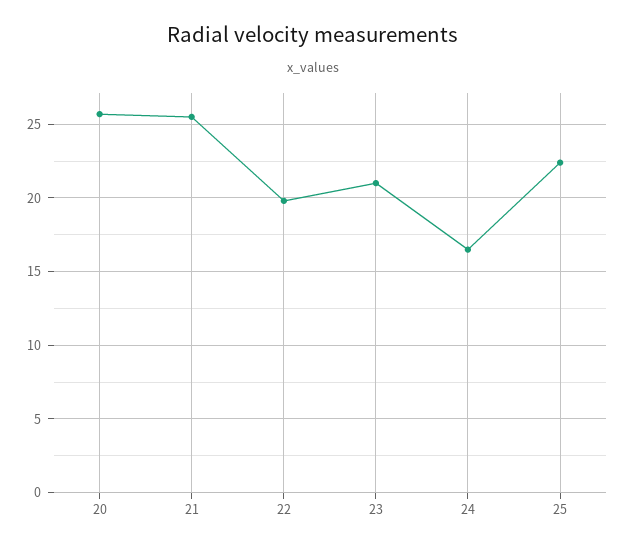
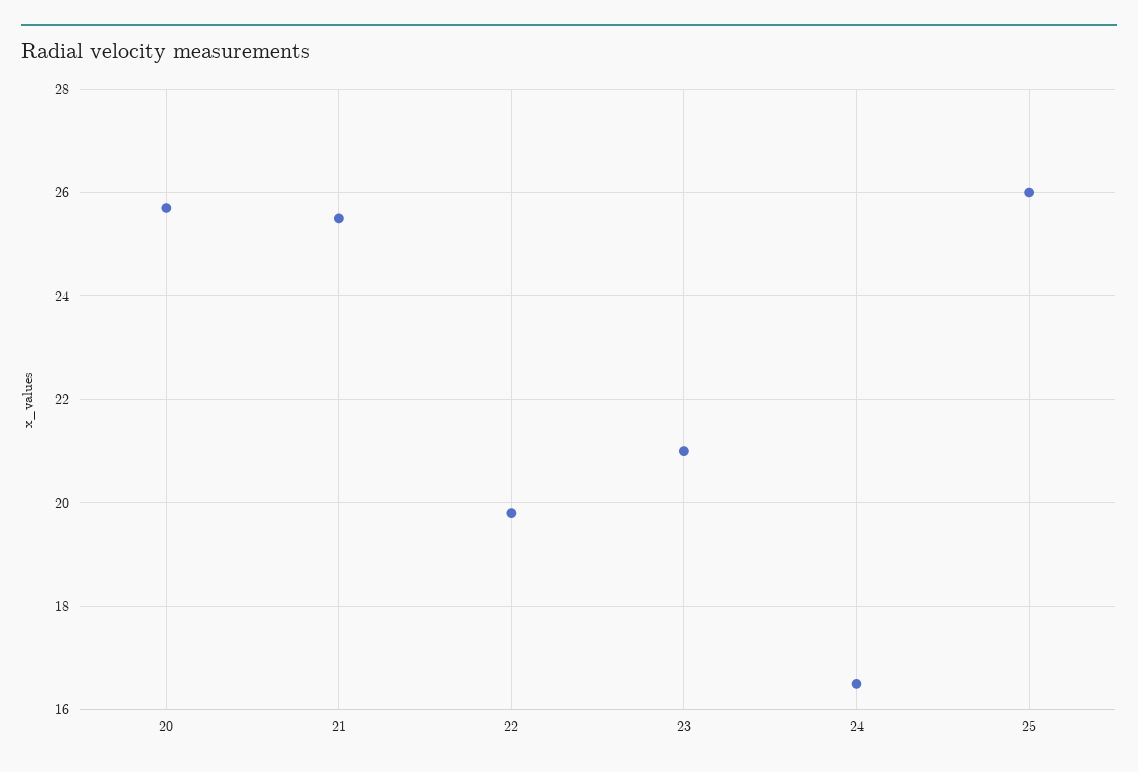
25: 22.5 -> 26

